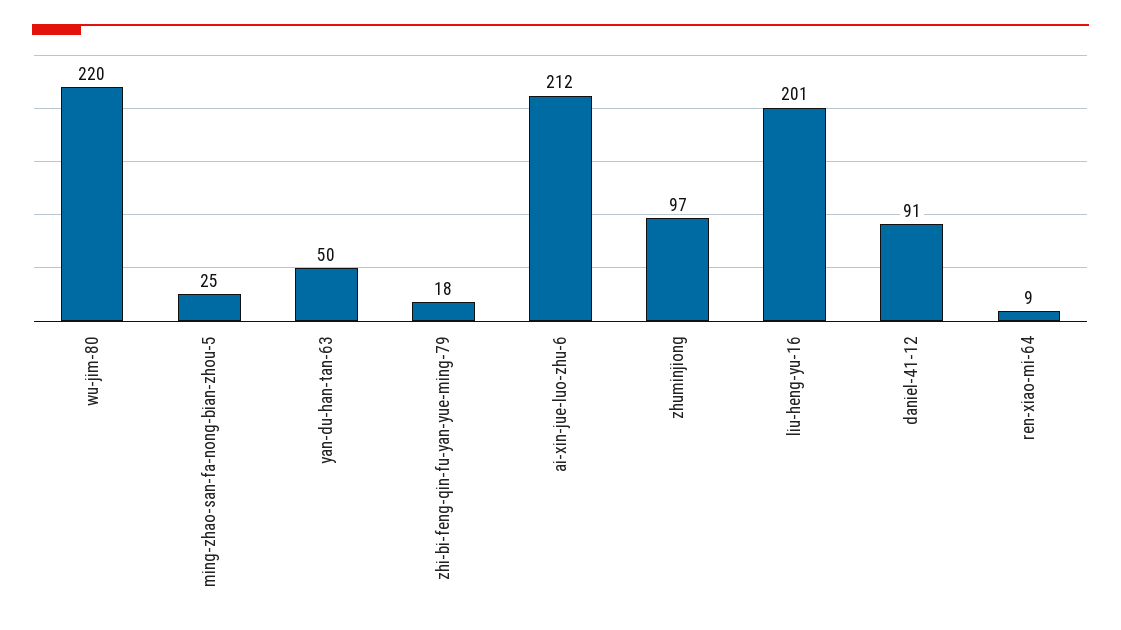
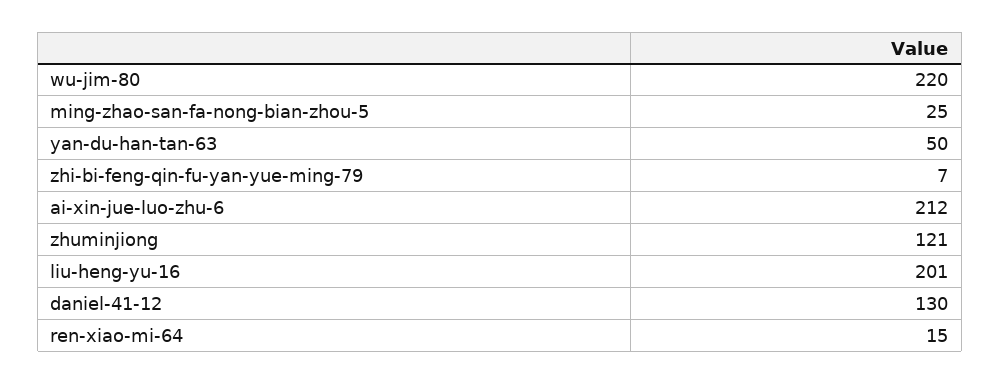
zhi-bi-feng-qin-fu-yan-yue-ming-79: 18 -> 7
zhuminjiong: 97 -> 121
daniel-41-12: 91 -> 130
ren-xiao-mi-64: 9 -> 15

